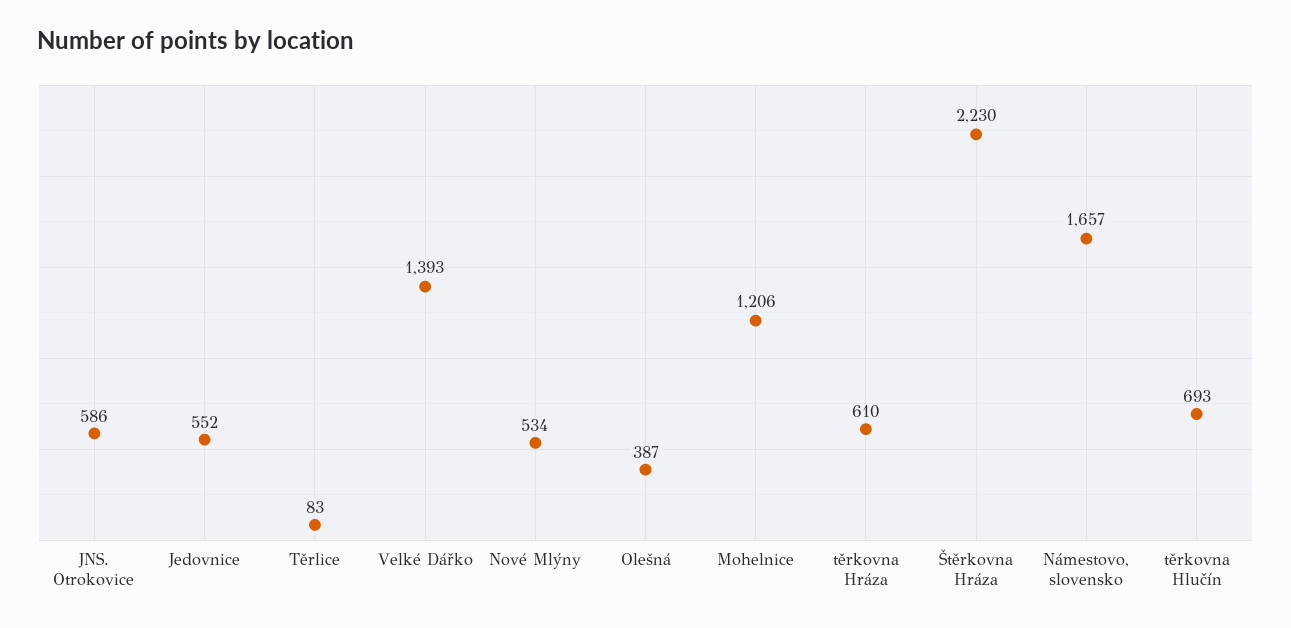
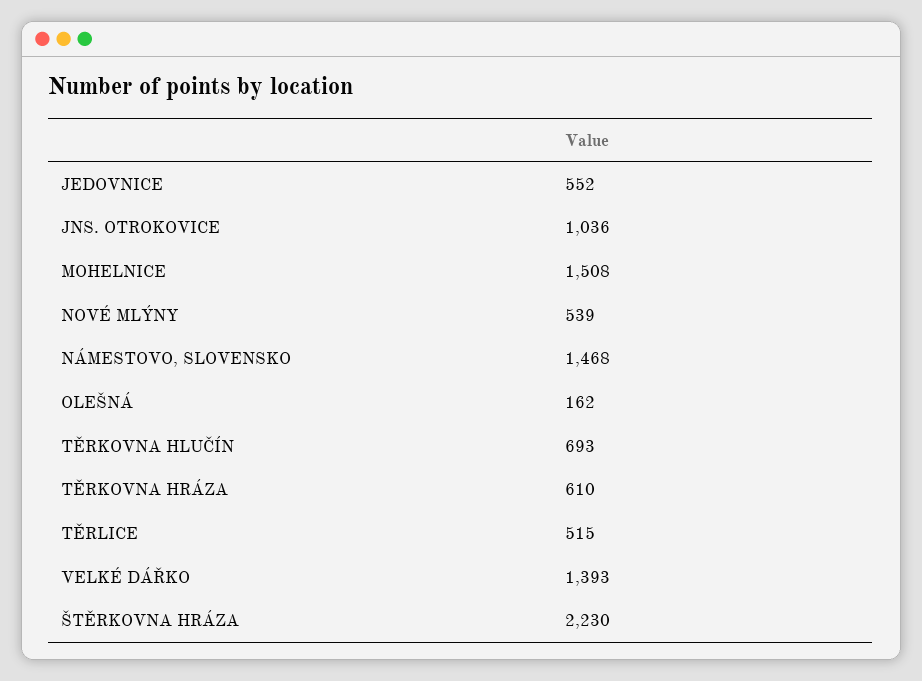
JNS. Otrokovice: 586 -> 1036
Těrlice: 83 -> 515
Nové Mlýny: 534 -> 539
Olešná: 387 -> 162
Mohelnice: 1206 -> 1508
Námestovo, slovensko: 1657 -> 1468

